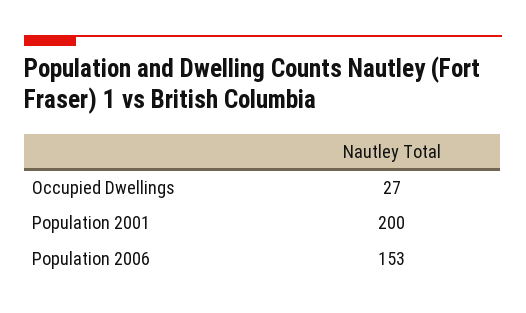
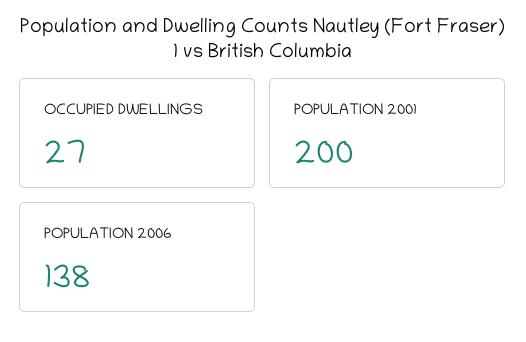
Population 2006: 153 -> 138

